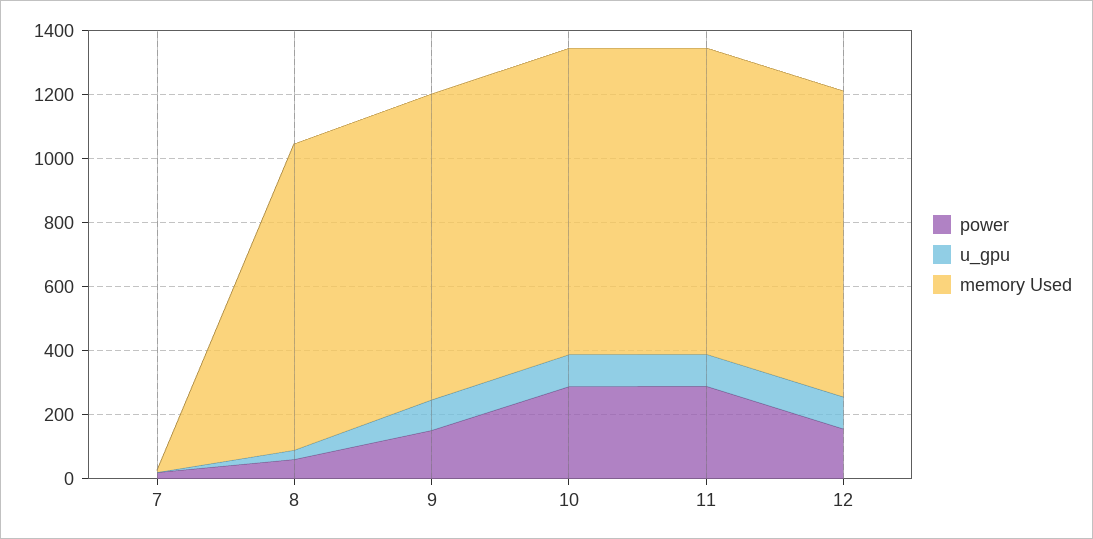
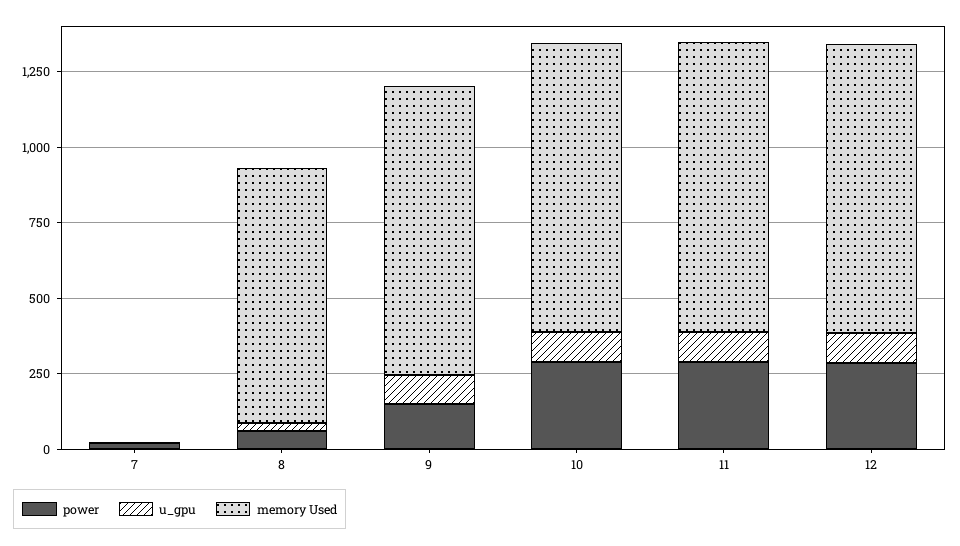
memory Used, 8: 950 -> 850
power, 12: 150 -> 300

